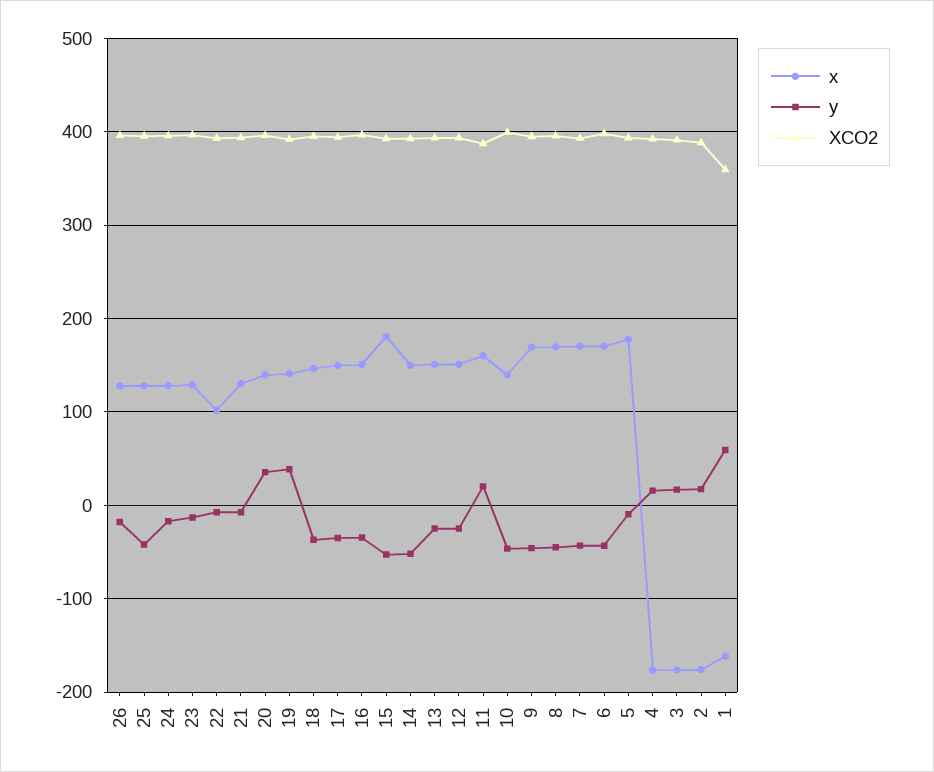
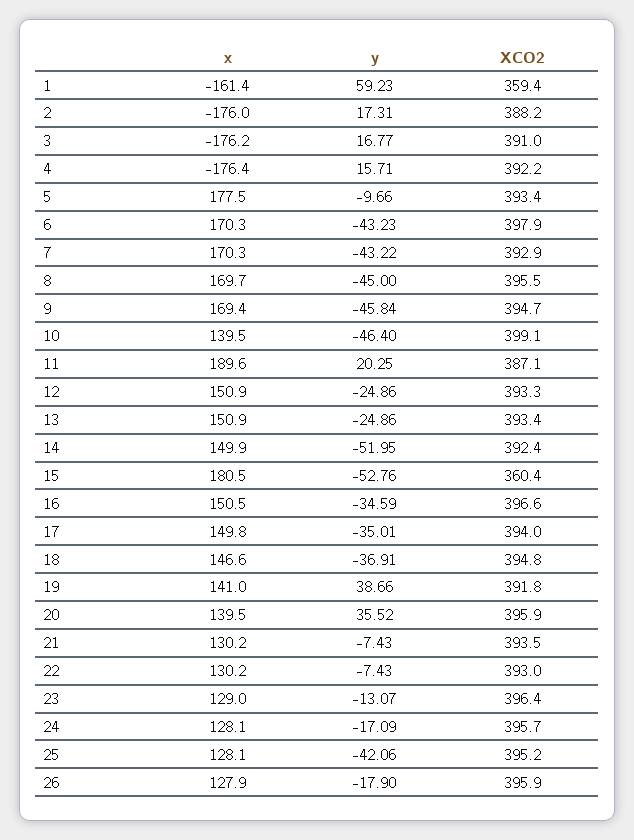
x, 22: 100 -> 130.2
XCO2, 15: 390 -> 360.4
x, 11: 160 -> 189.6

